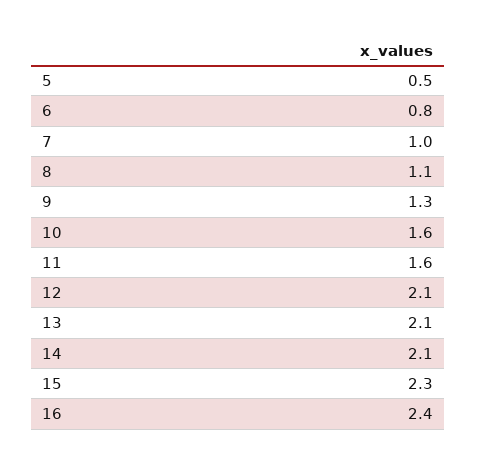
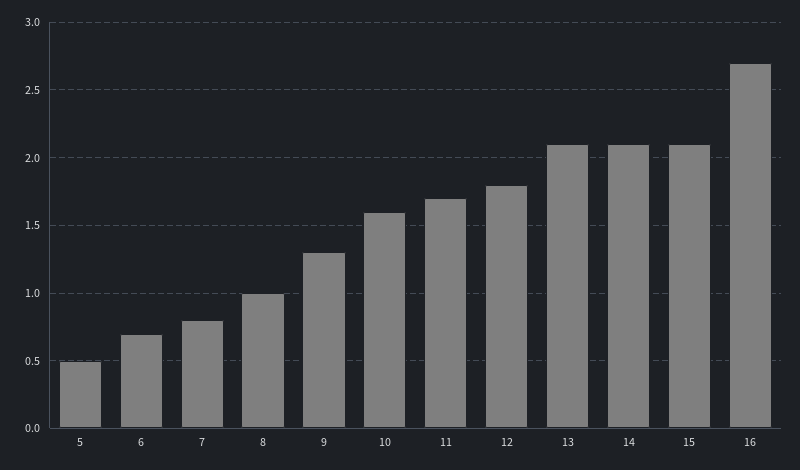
6: 0.8 -> 0.7
7: 1 -> 0.8
8: 1.1 -> 1
11: 1.6 -> 1.7
12: 2.1 -> 1.8
15: 2.3 -> 2.1
16: 2.4 -> 2.7

